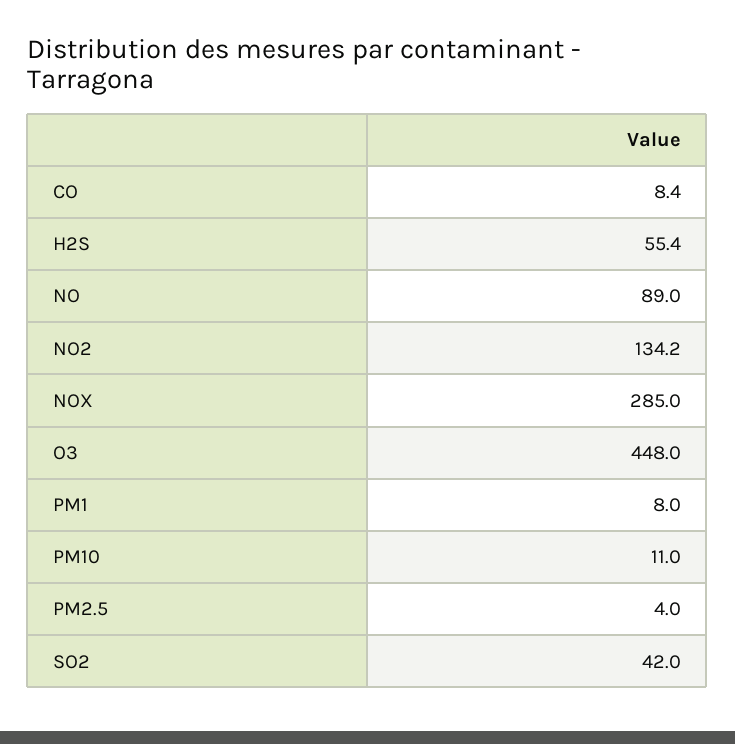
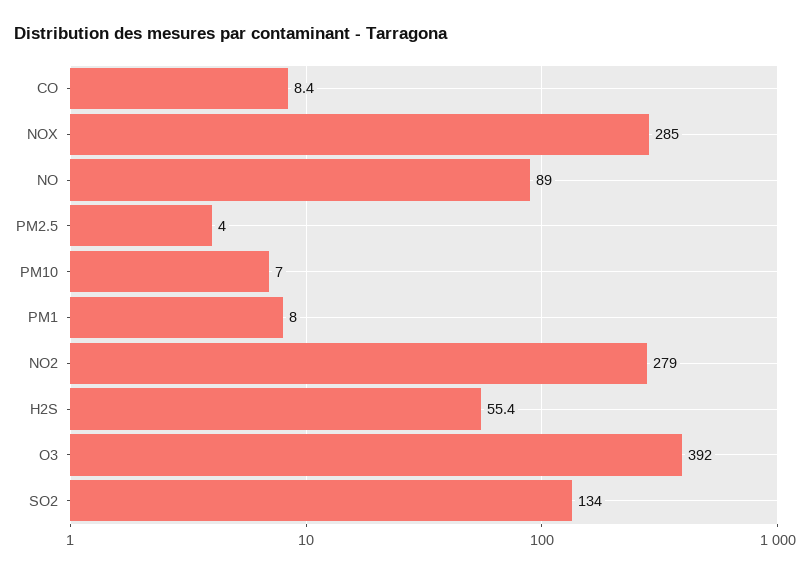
NO2: 134.2 -> 279
O3: 448 -> 392
PM10: 11 -> 7
SO2: 42 -> 134

